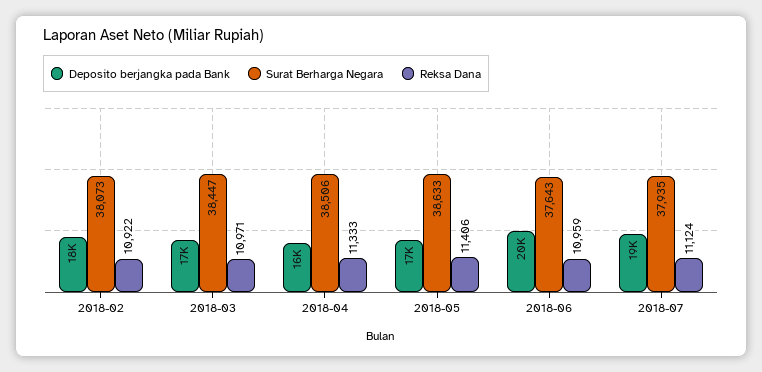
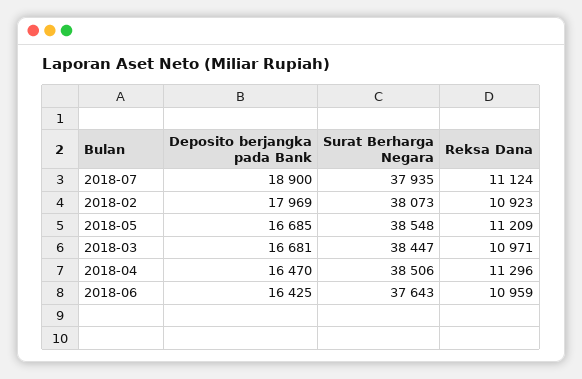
Reksa Dana, 2018-02: 10922 -> 10923
Reksa Dana, 2018-04: 11333 -> 11296
Surat Berharga Negara, 2018-05: 38633 -> 38548
Reksa Dana, 2018-05: 11406 -> 11209
Deposito berjangka pada Bank, 2018-06: 20000 -> 16425

